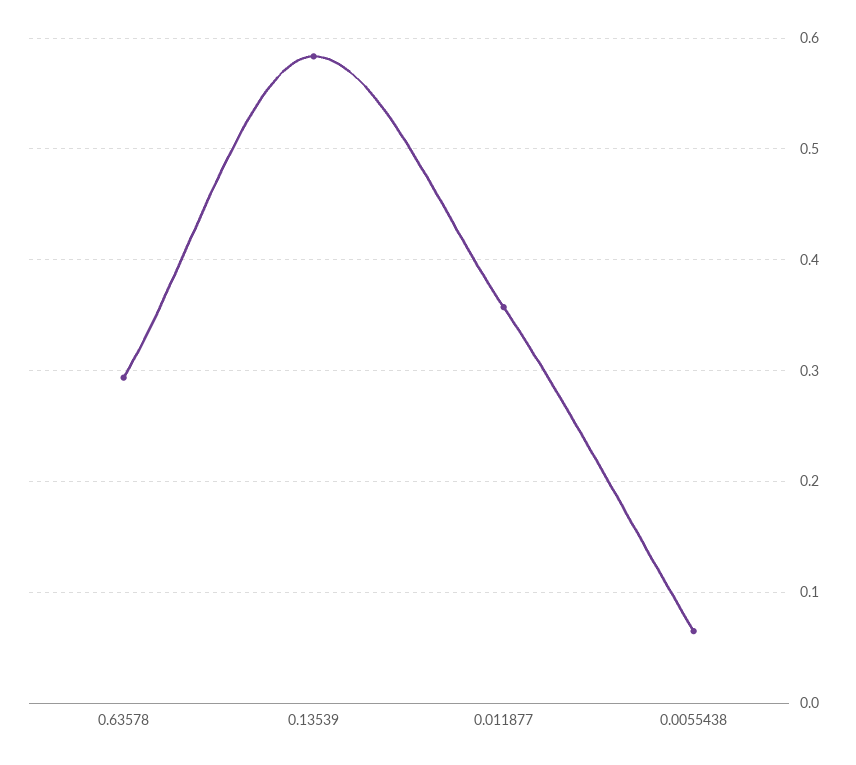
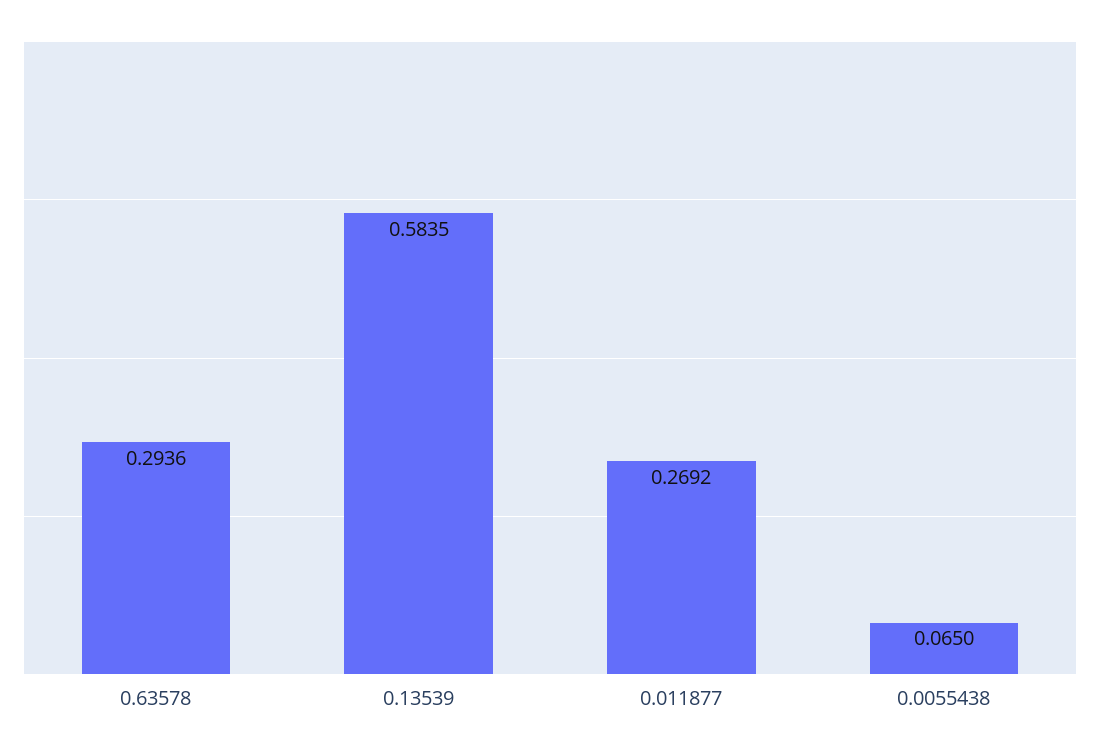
0.011877: 0.36 -> 0.2692

